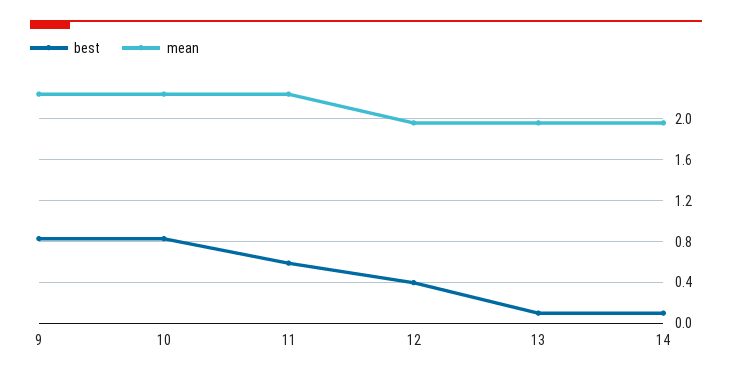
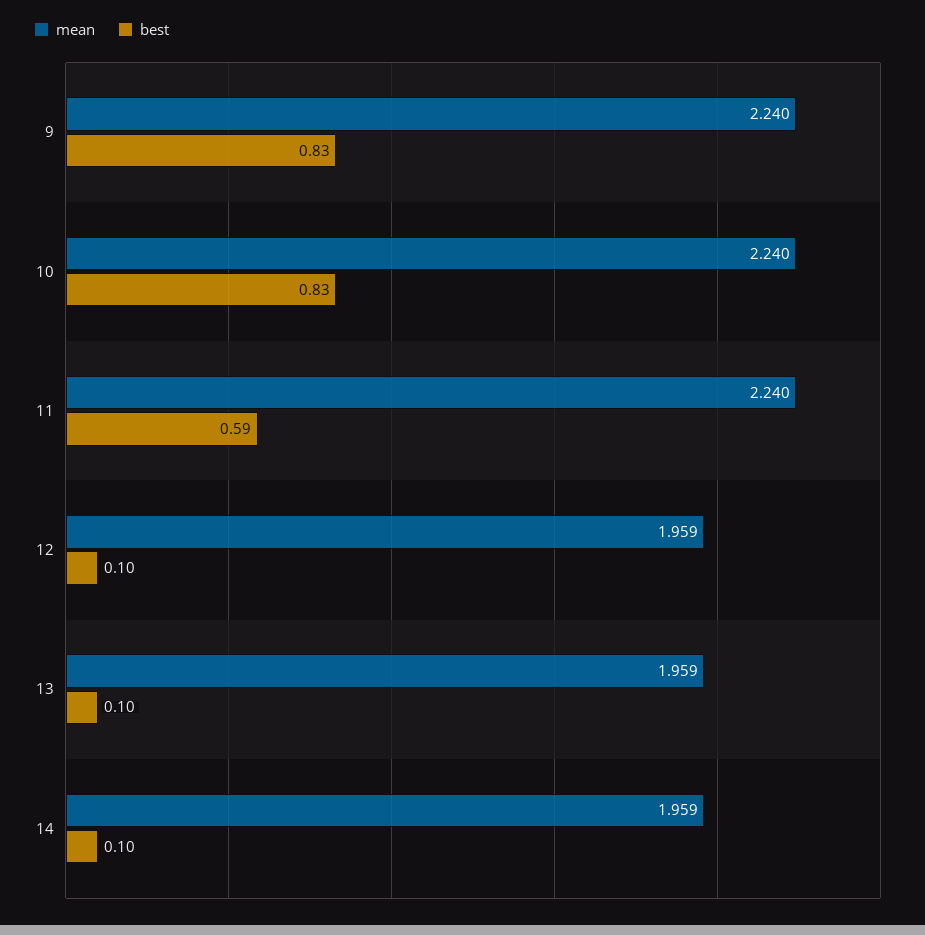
best, 12: 0.4 -> 0.1

